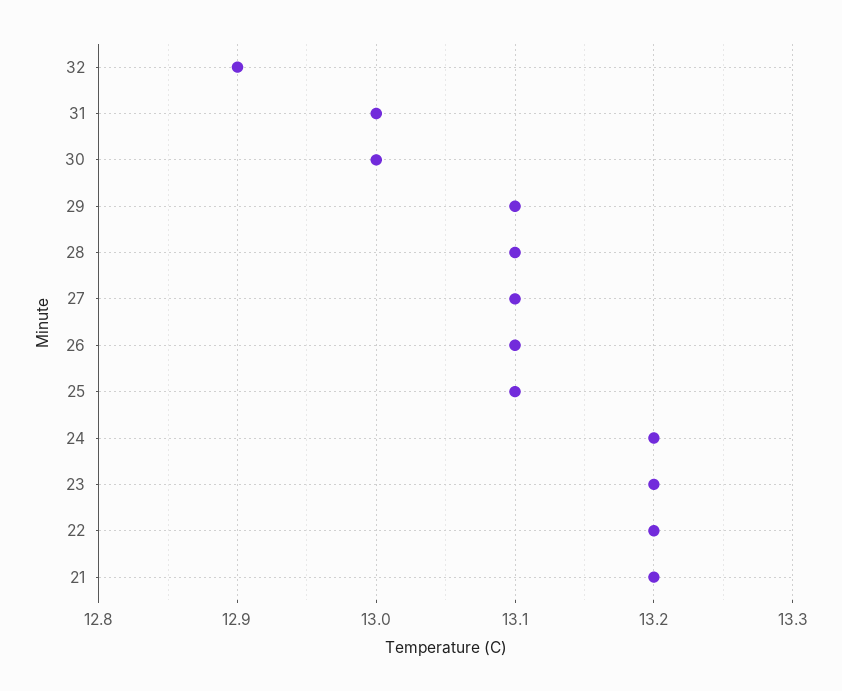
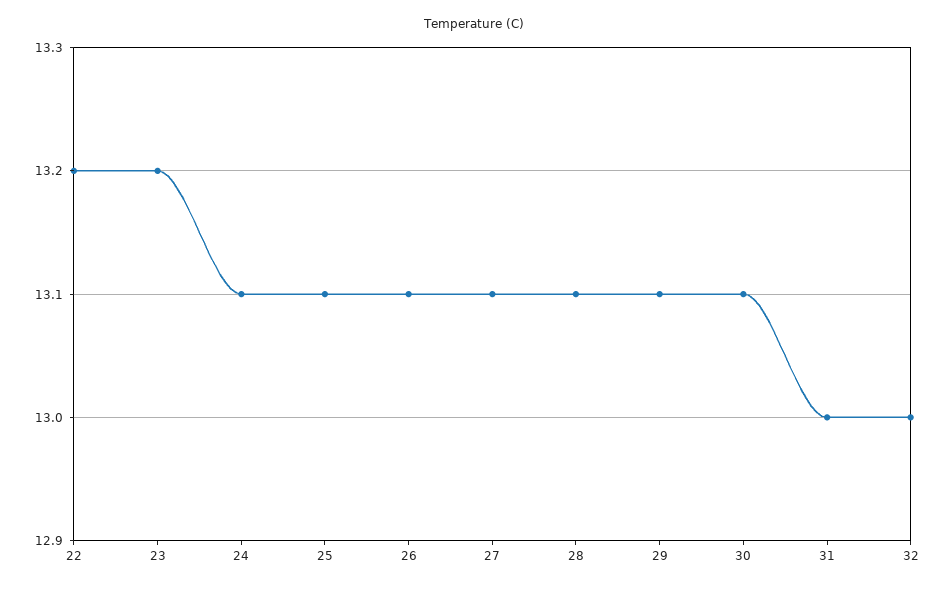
32: 12.9 -> 13
30: 13 -> 13.1
24: 13.2 -> 13.1
21: 13.2 -> none

